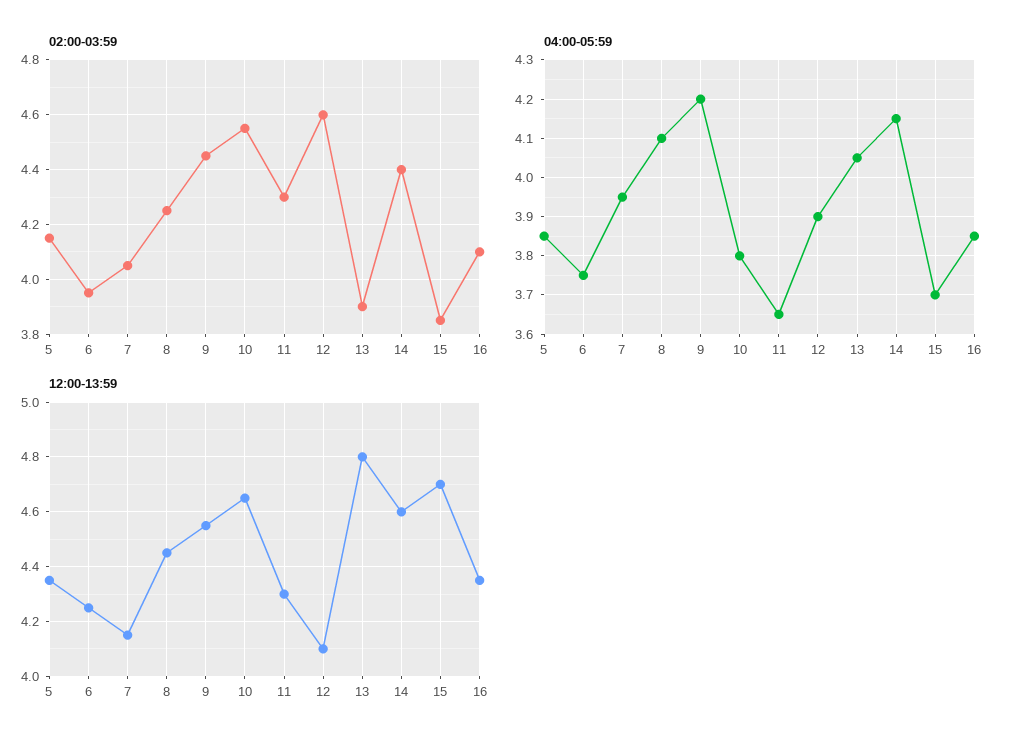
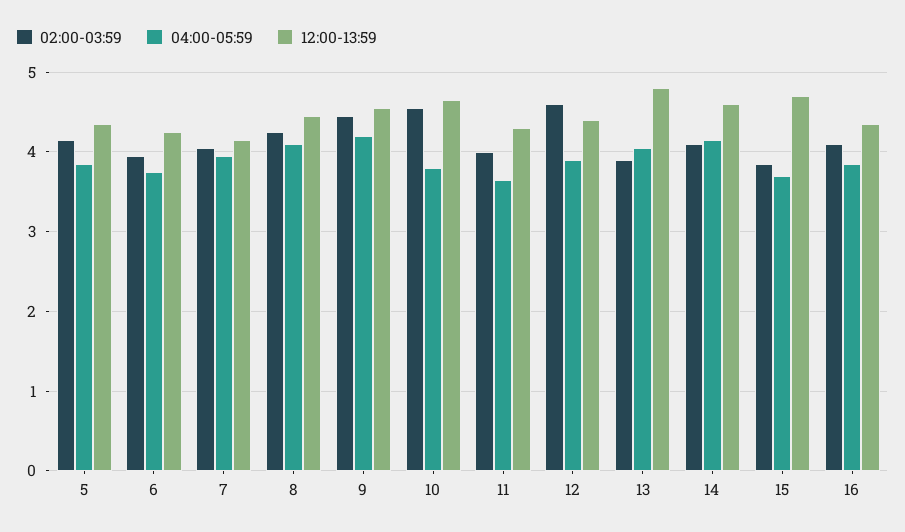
02:00-03:59, 11: 4.3 -> 4
02:00-03:59, 14: 4.4 -> 4.1
12:00-13:59, 12: 4.1 -> 4.4

